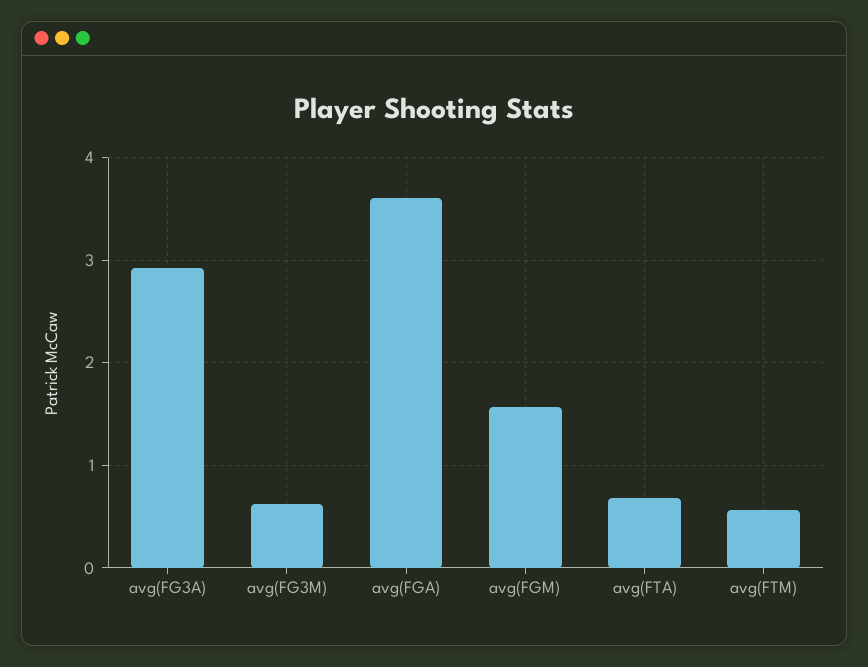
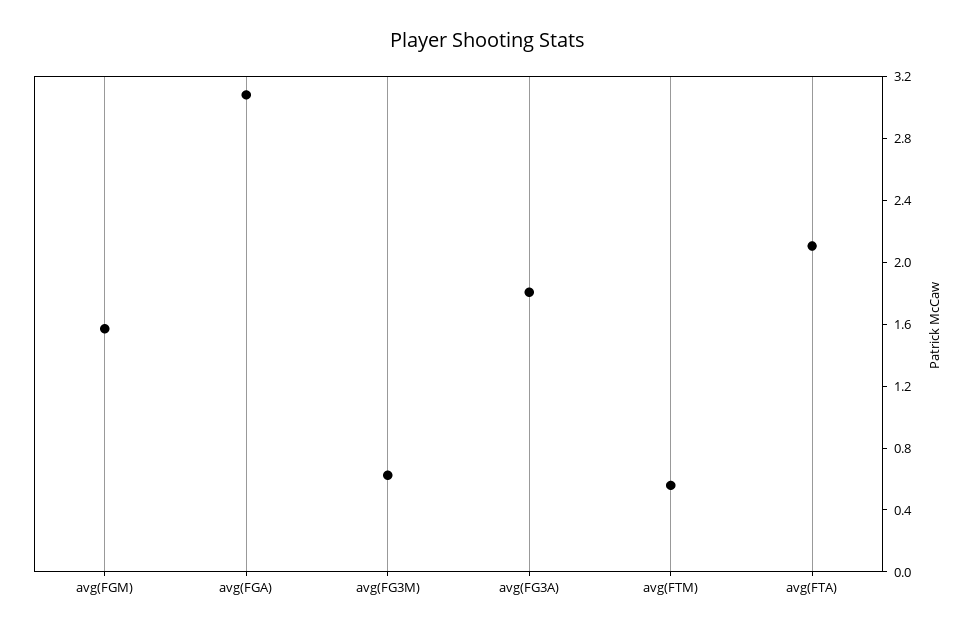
avg(FG3A): 2.9 -> 1.8
avg(FGA): 3.6 -> 3.1
avg(FTA): 0.7 -> 2.1

